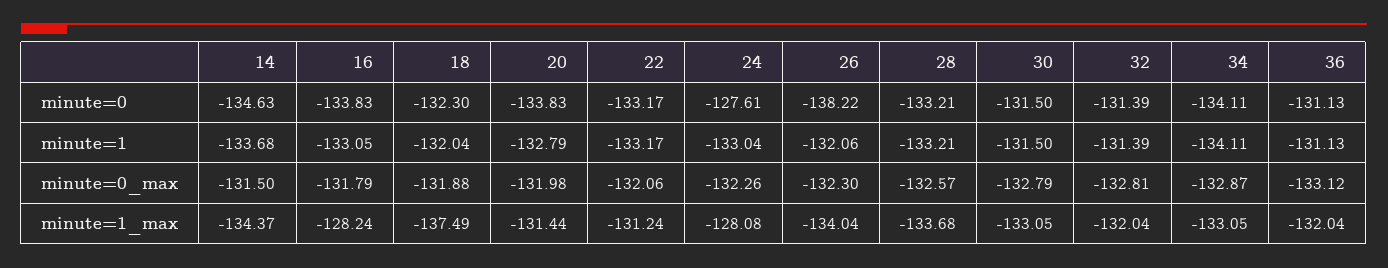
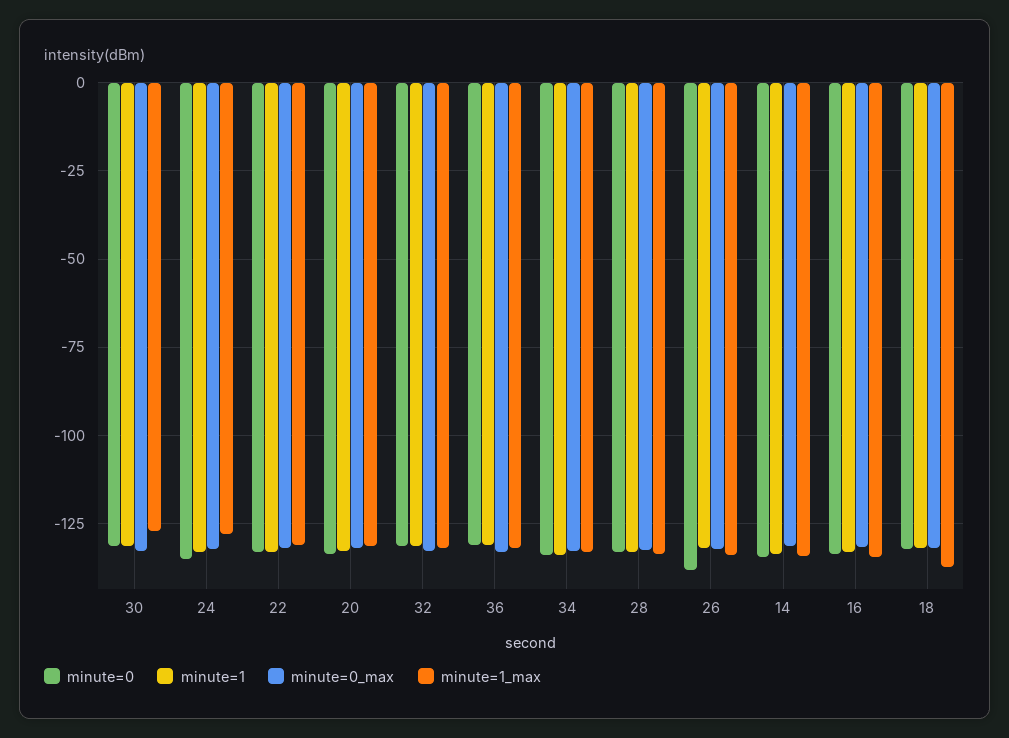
minute=0, 24: -127.61 -> -135
minute=1_max, 16: -128.24 -> -135
minute=1_max, 30: -133.05 -> -127.5

